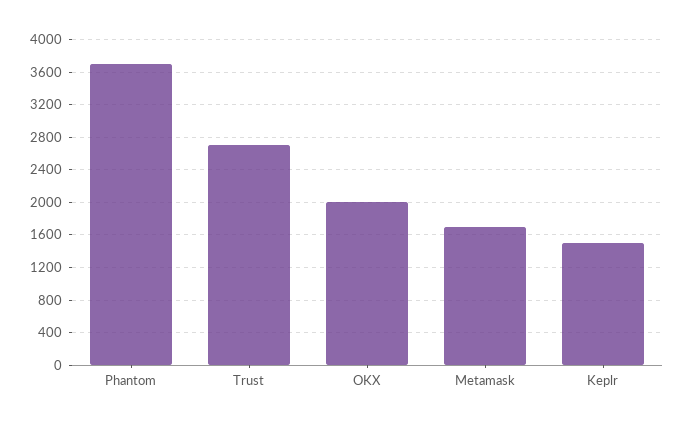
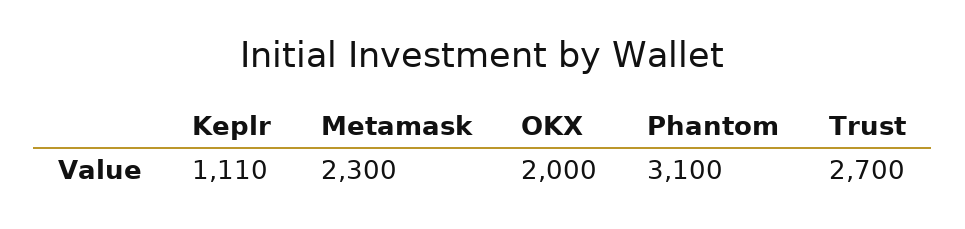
Phantom: 3700 -> 3100
Metamask: 1700 -> 2300
Keplr: 1500 -> 1110

